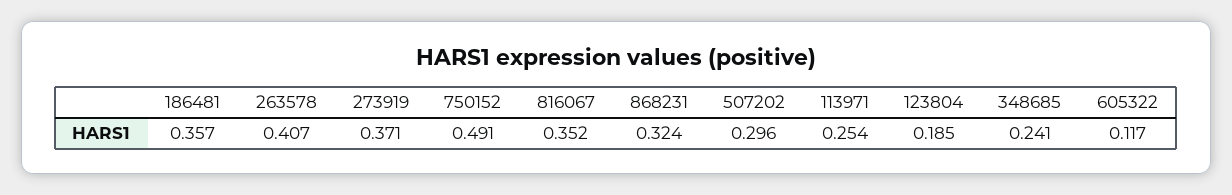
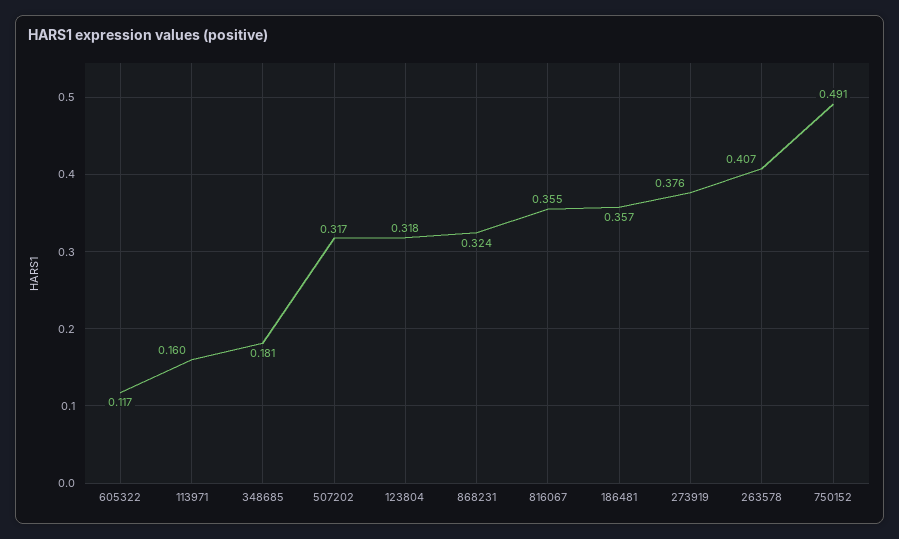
273919: 0.371 -> 0.376
816067: 0.352 -> 0.355
507202: 0.296 -> 0.317
113971: 0.254 -> 0.16
123804: 0.185 -> 0.318
348685: 0.241 -> 0.181

